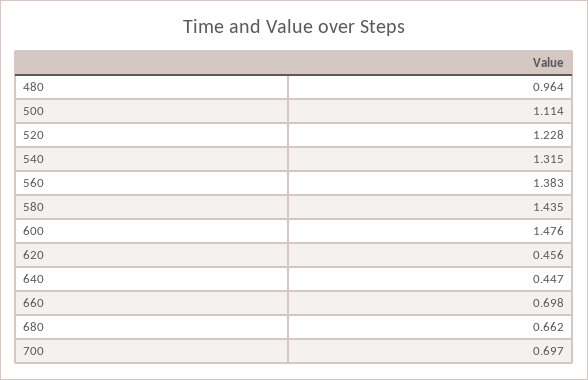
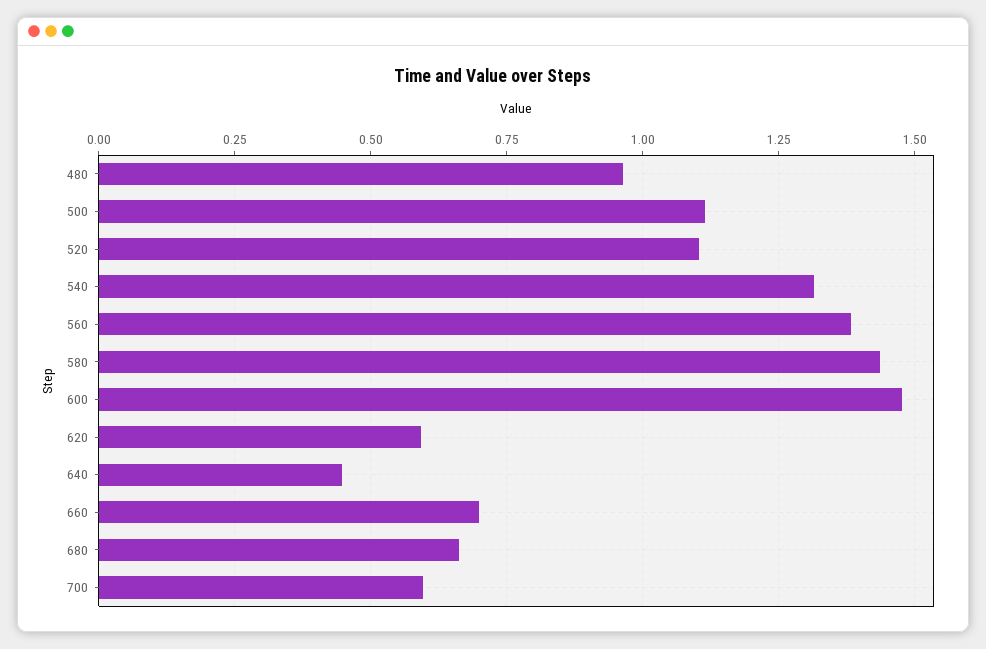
520: 1.228 -> 1.1
620: 0.456 -> 0.6
700: 0.697 -> 0.6

